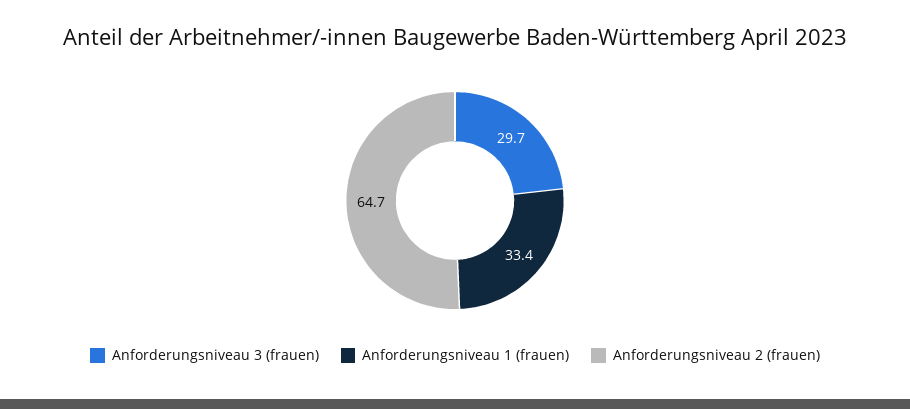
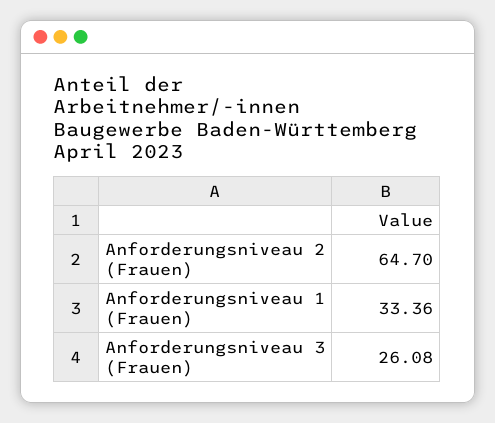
Anforderungsniveau 3 (frauen): 29.7 -> 26.08

